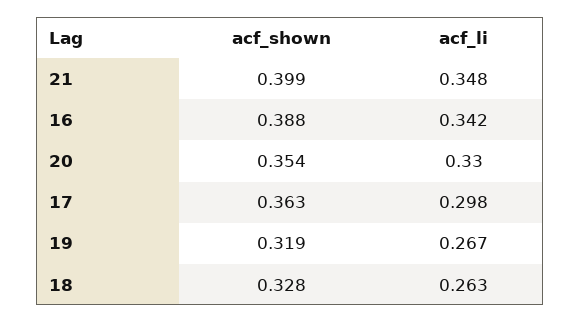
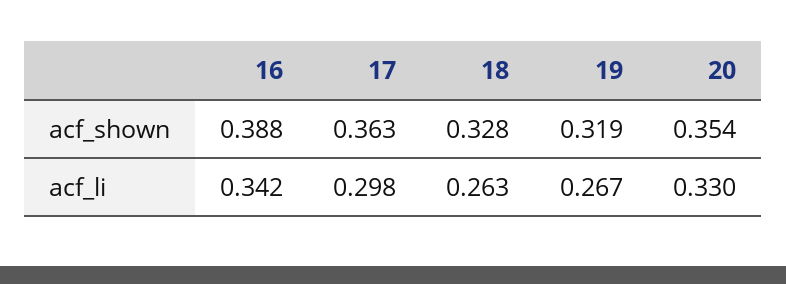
acf_shown, 21: 0.399 -> none
acf_li, 21: 0.348 -> none

